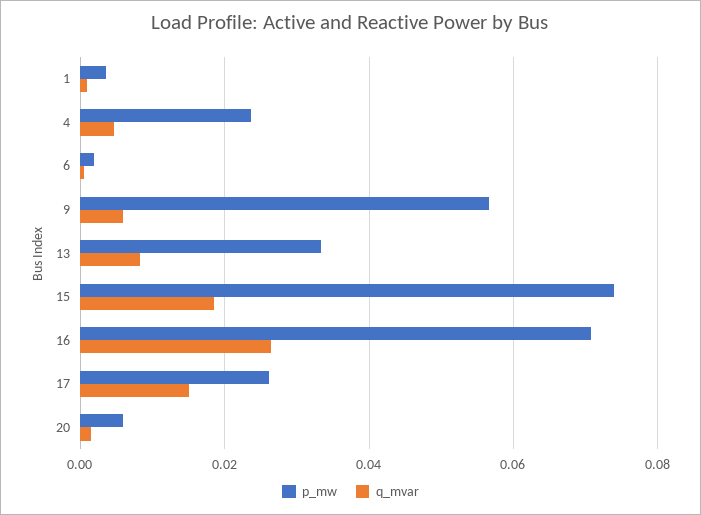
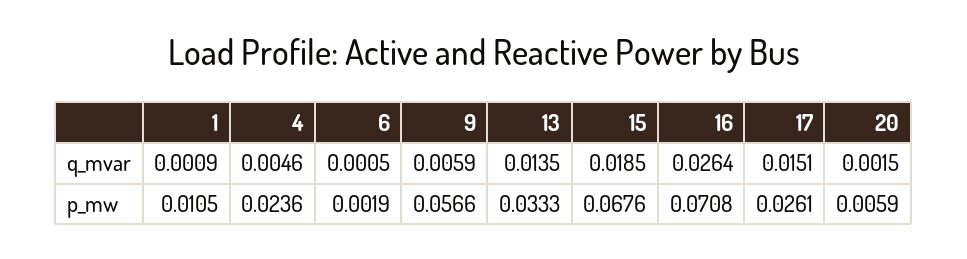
p_mw, 1: 0.004 -> 0.0105
q_mvar, 13: 0.008 -> 0.0135
p_mw, 15: 0.074 -> 0.0676

